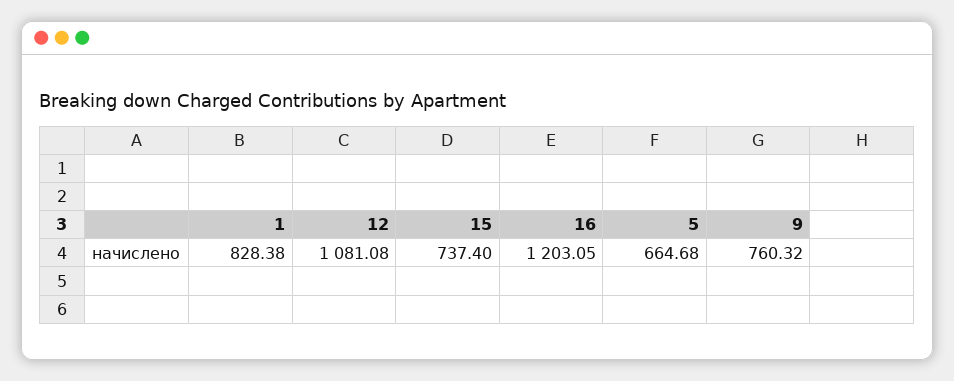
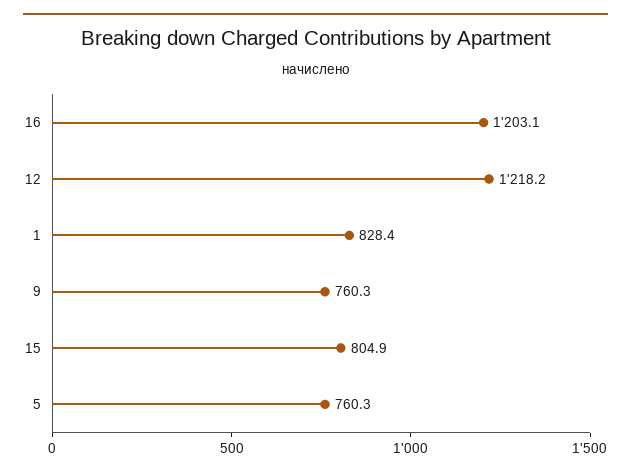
12: 1081.08 -> 1218.2
15: 737.4 -> 804.9
5: 664.68 -> 760.3

